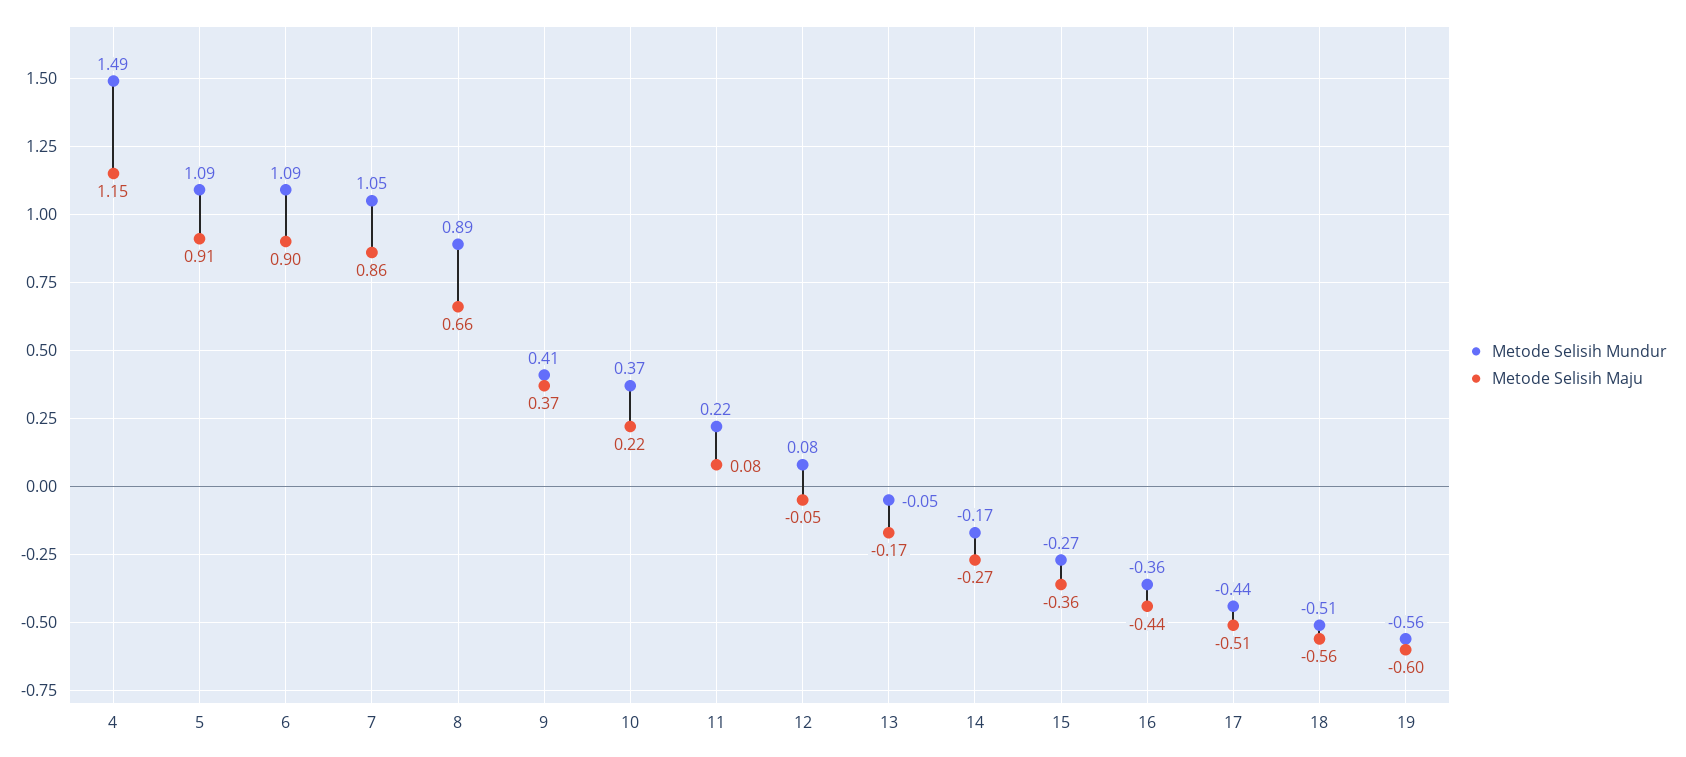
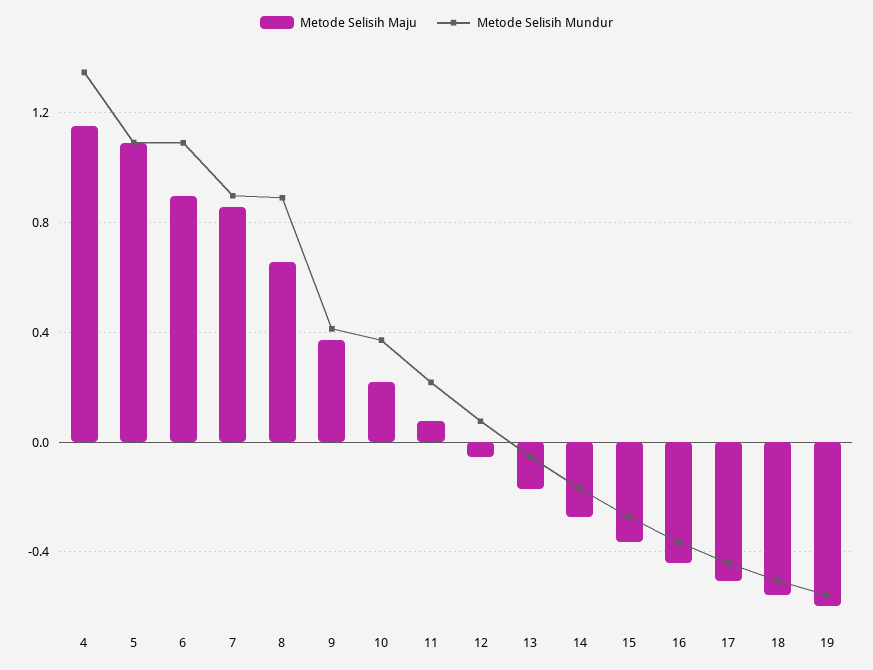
Metode Selisih Mundur, 4: 1.49 -> 1.35
Metode Selisih Maju, 5: 0.91 -> 1.1
Metode Selisih Mundur, 7: 1.05 -> 0.9

